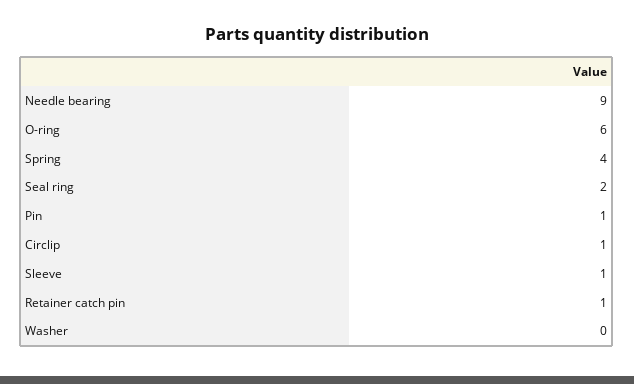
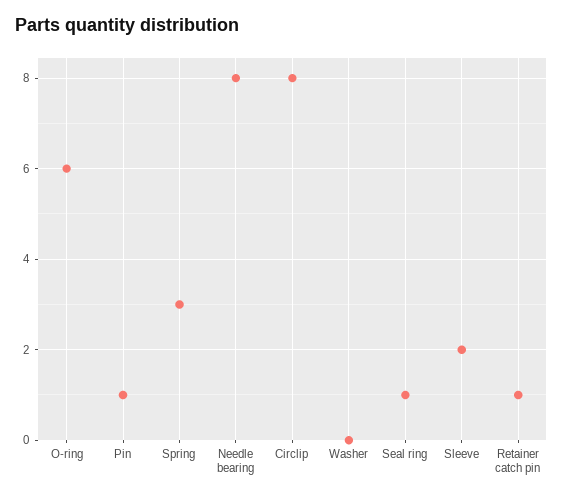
Needle bearing: 9 -> 8
Spring: 4 -> 3
Seal ring: 2 -> 1
Circlip: 1 -> 8
Sleeve: 1 -> 2

